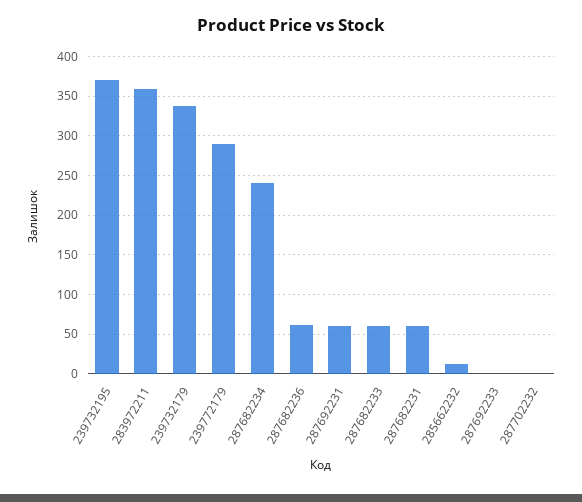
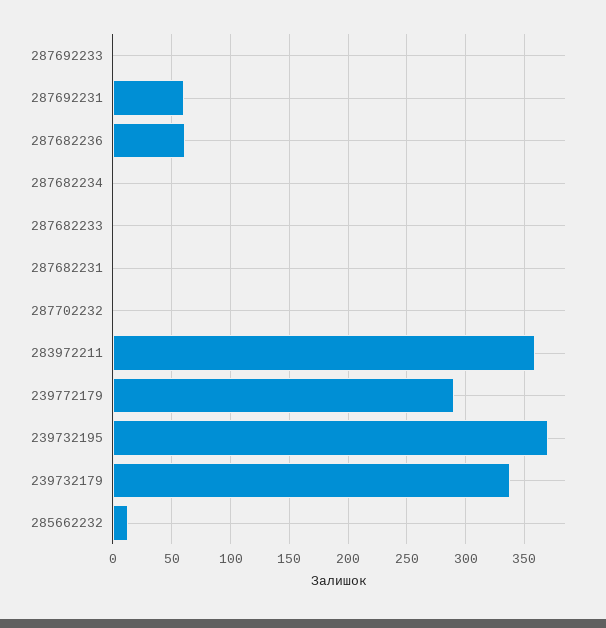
287682234: 240 -> 0
287682233: 60 -> 0
287682231: 60 -> 0

